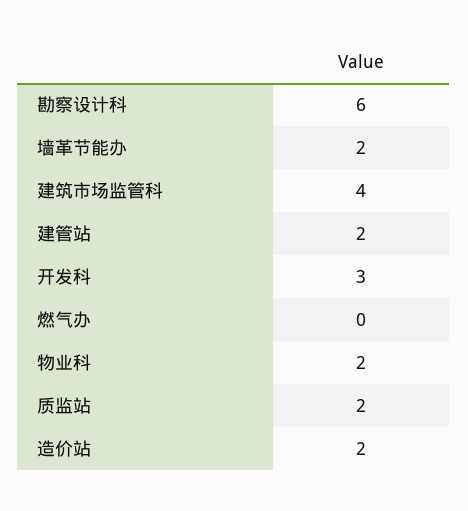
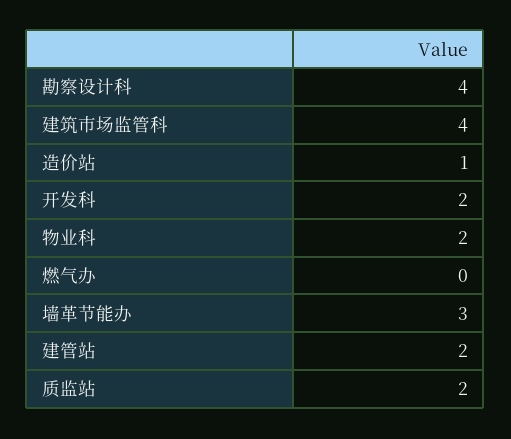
勘察设计科: 6 -> 4
墙革节能办: 2 -> 3
开发科: 3 -> 2
造价站: 2 -> 1

